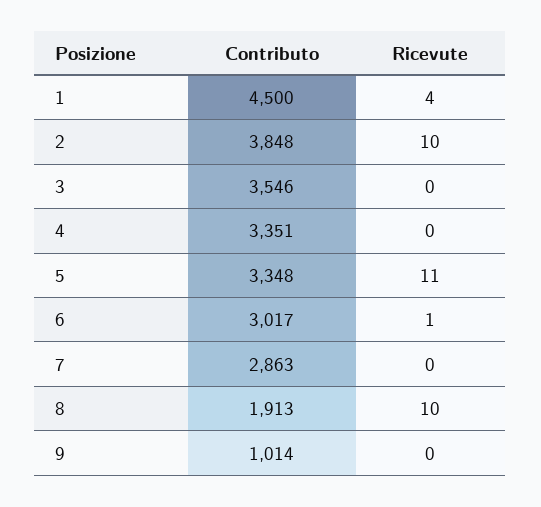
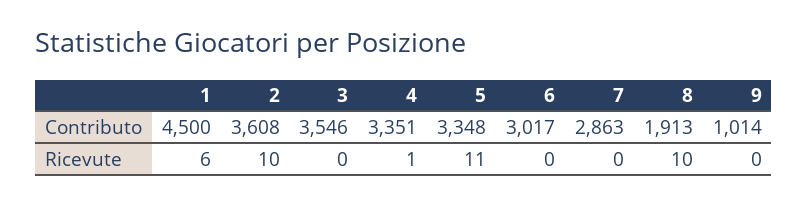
Ricevute, 1: 4 -> 6
Contributo, 2: 3848 -> 3608
Ricevute, 4: 0 -> 1
Ricevute, 6: 1 -> 0

